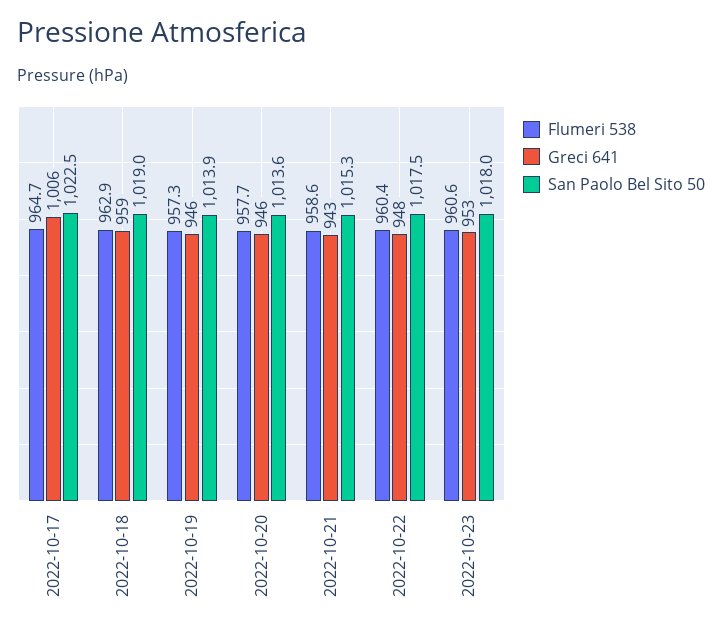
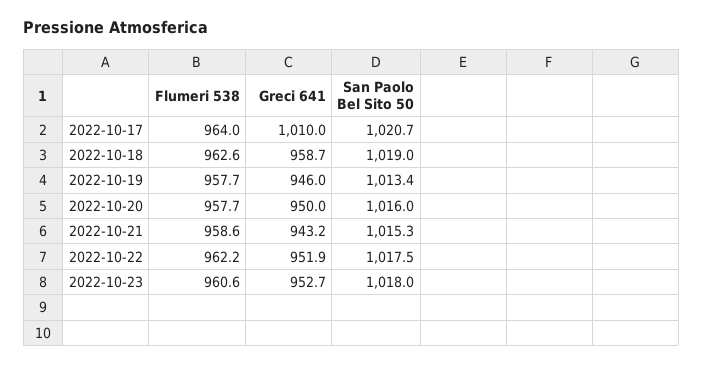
Flumeri 538, 2022-10-17: 964.7 -> 964
Greci 641, 2022-10-17: 1006 -> 1010
San Paolo Bel Sito 50, 2022-10-17: 1022.5 -> 1020.7
Flumeri 538, 2022-10-18: 962.9 -> 962.6
Flumeri 538, 2022-10-19: 957.3 -> 957.7
San Paolo Bel Sito 50, 2022-10-19: 1013.9 -> 1013.4
Greci 641, 2022-10-20: 946 -> 950
San Paolo Bel Sito 50, 2022-10-20: 1013.6 -> 1016
Flumeri 538, 2022-10-22: 960.4 -> 962.2
Greci 641, 2022-10-22: 948 -> 951.9

